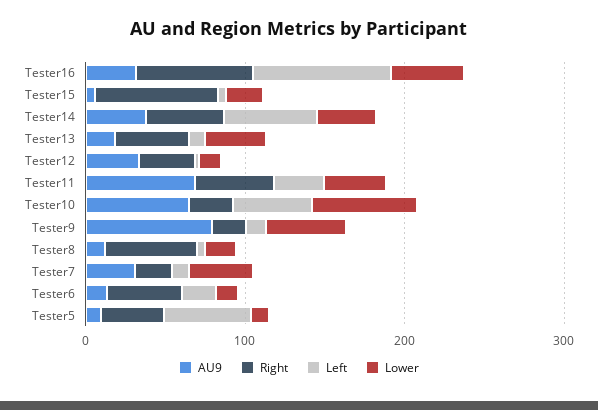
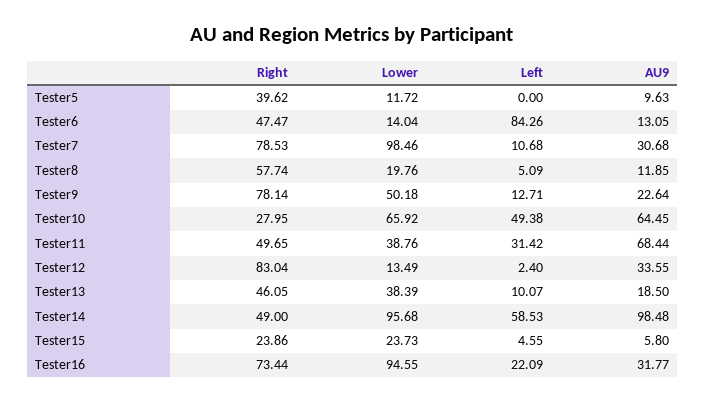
Left, Tester16: 80 -> 22.09
Lower, Tester16: 40 -> 94.55
Right, Tester15: 80 -> 23.86
AU9, Tester14: 40 -> 98.48
Lower, Tester14: 40 -> 95.68
Right, Tester12: 40 -> 83.04
AU9, Tester9: 80 -> 22.64
Right, Tester9: 20 -> 78.14
Right, Tester7: 20 -> 78.53
Lower, Tester7: 40 -> 98.46
Left, Tester6: 20 -> 84.26
Left, Tester5: 60 -> 0

